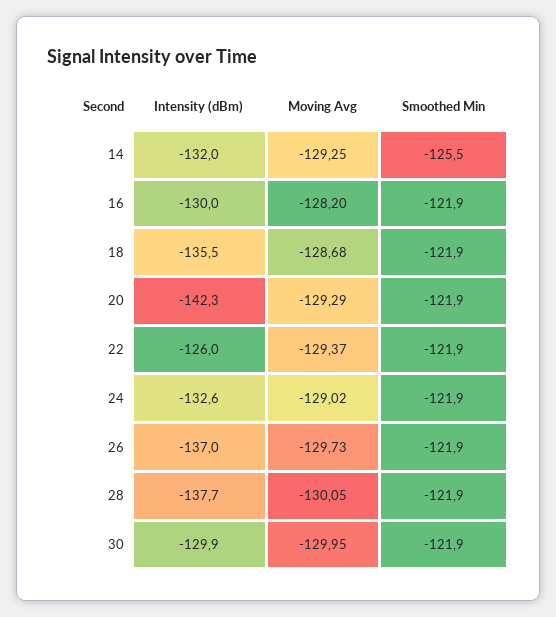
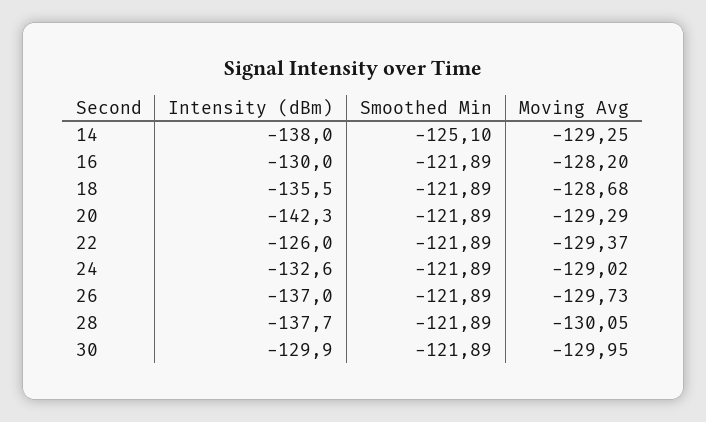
Intensity (dBm), 14: -132 -> -138
Smoothed Min, 14: -125.5 -> -125.1

